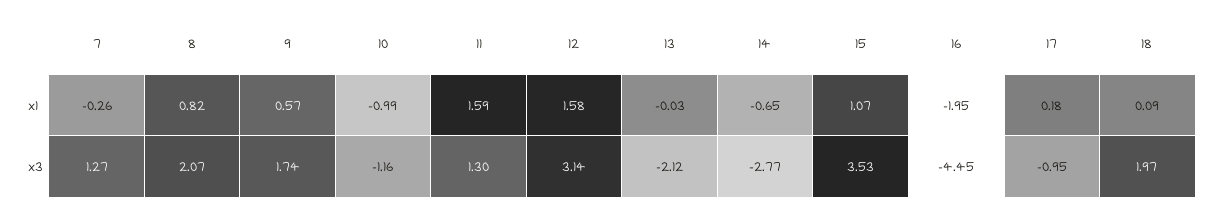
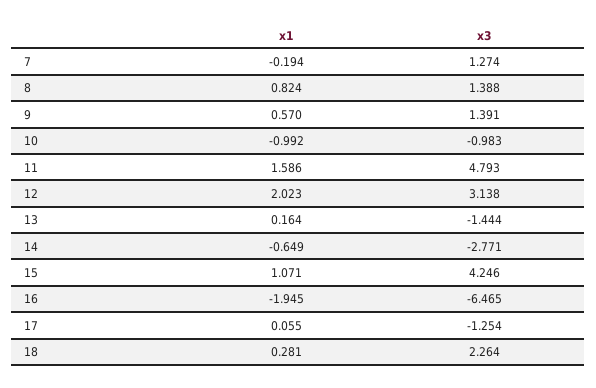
7, x1: -0.26 -> -0.194
12, x1: 1.58 -> 2.023
13, x1: -0.03 -> 0.164
17, x1: 0.18 -> 0.055
18, x1: 0.09 -> 0.281
8, x3: 2.07 -> 1.388
9, x3: 1.74 -> 1.391
10, x3: -1.16 -> -0.983
11, x3: 1.3 -> 4.793
13, x3: -2.12 -> -1.444
15, x3: 3.53 -> 4.246
16, x3: -4.45 -> -6.465
17, x3: -0.95 -> -1.254
18, x3: 1.97 -> 2.264

